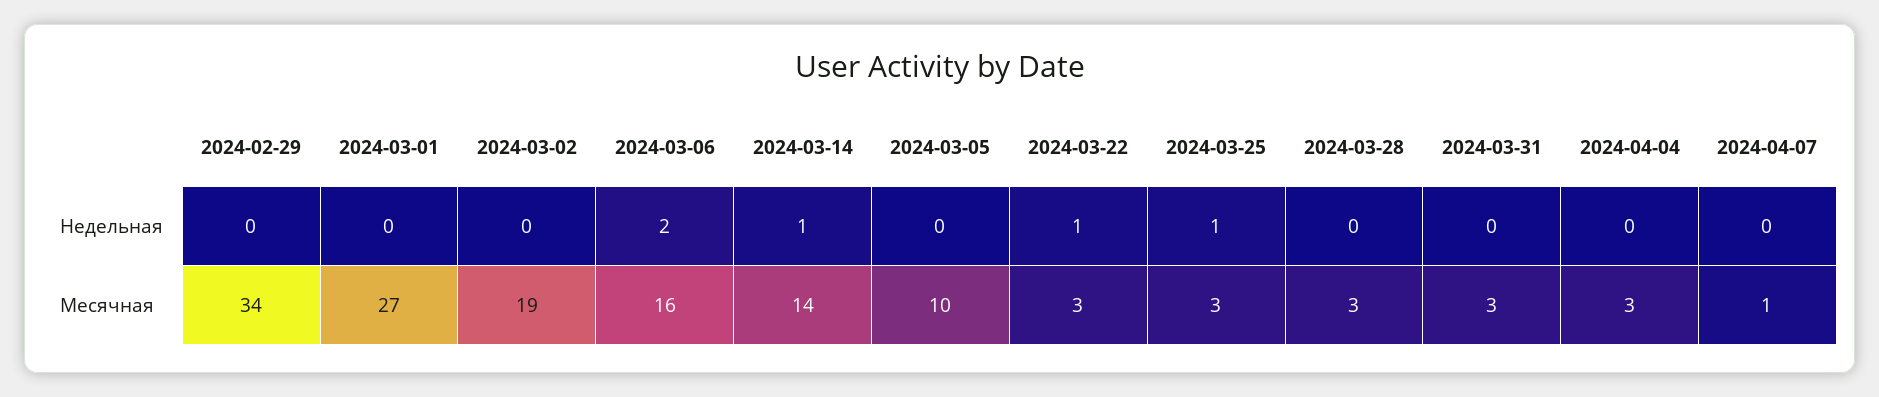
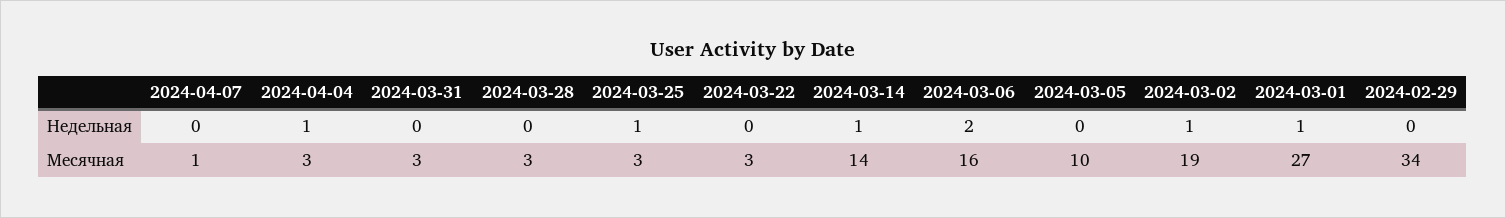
2024-03-01, Недельная: 0 -> 1
2024-03-02, Недельная: 0 -> 1
2024-03-22, Недельная: 1 -> 0
2024-04-04, Недельная: 0 -> 1

